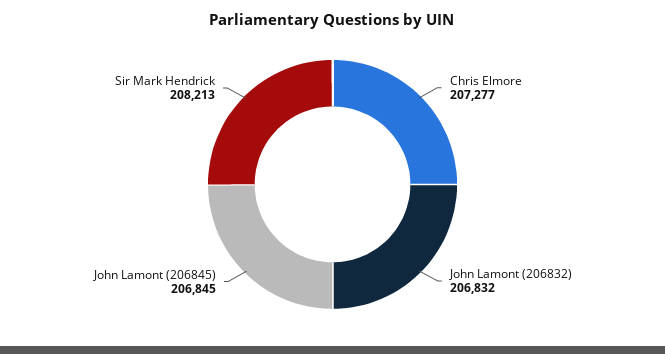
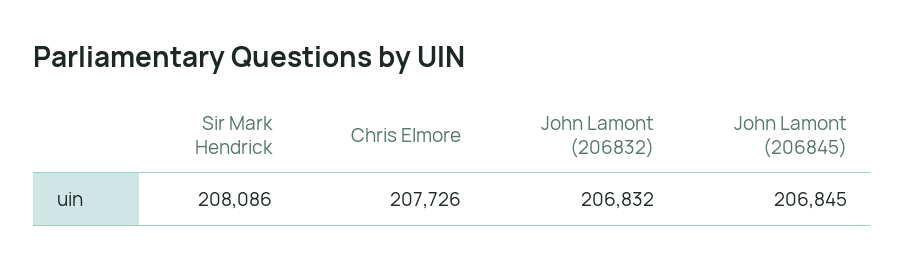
Chris Elmore: 207277 -> 207726
Sir Mark Hendrick: 208213 -> 208086

